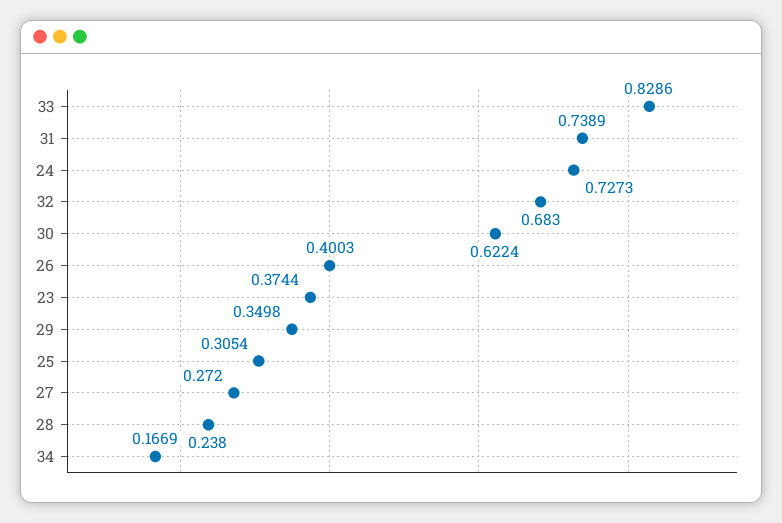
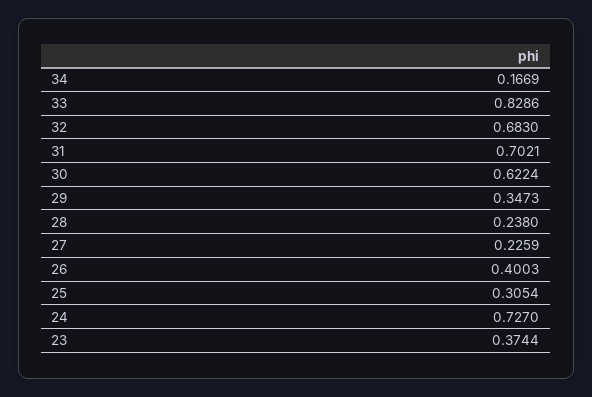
31: 0.7389 -> 0.7021
24: 0.7273 -> 0.727
29: 0.3498 -> 0.3473
27: 0.272 -> 0.2259

